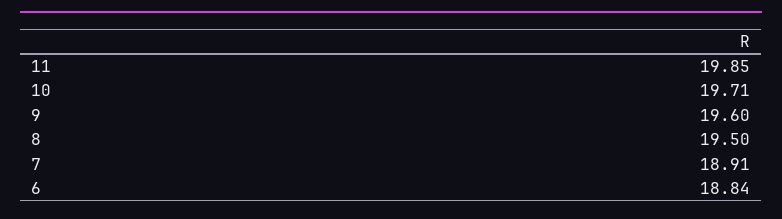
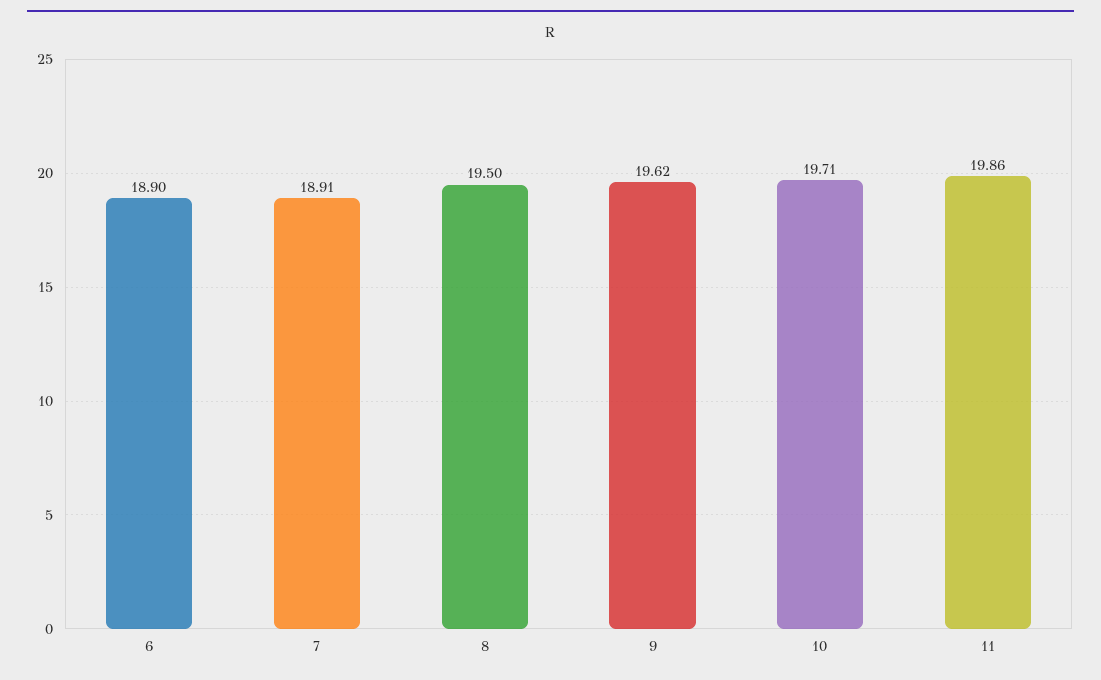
11: 19.85 -> 19.86
9: 19.6 -> 19.62
6: 18.84 -> 18.9

